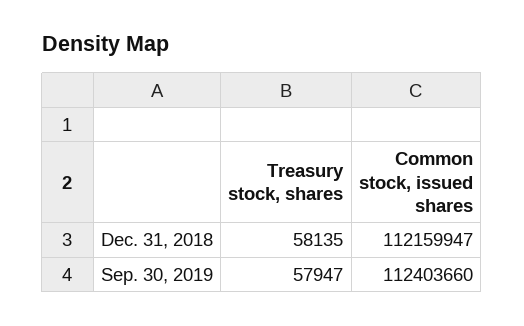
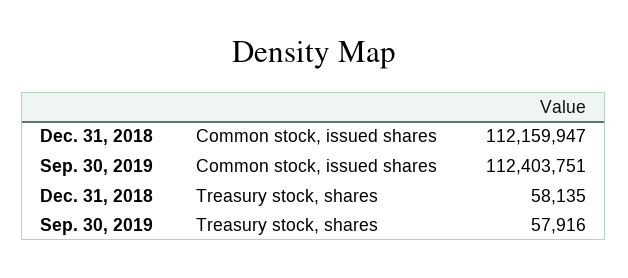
Treasury stock, shares, Sep. 30, 2019: 57947 -> 57916
Common stock, issued shares, Sep. 30, 2019: 112403660 -> 112403751

